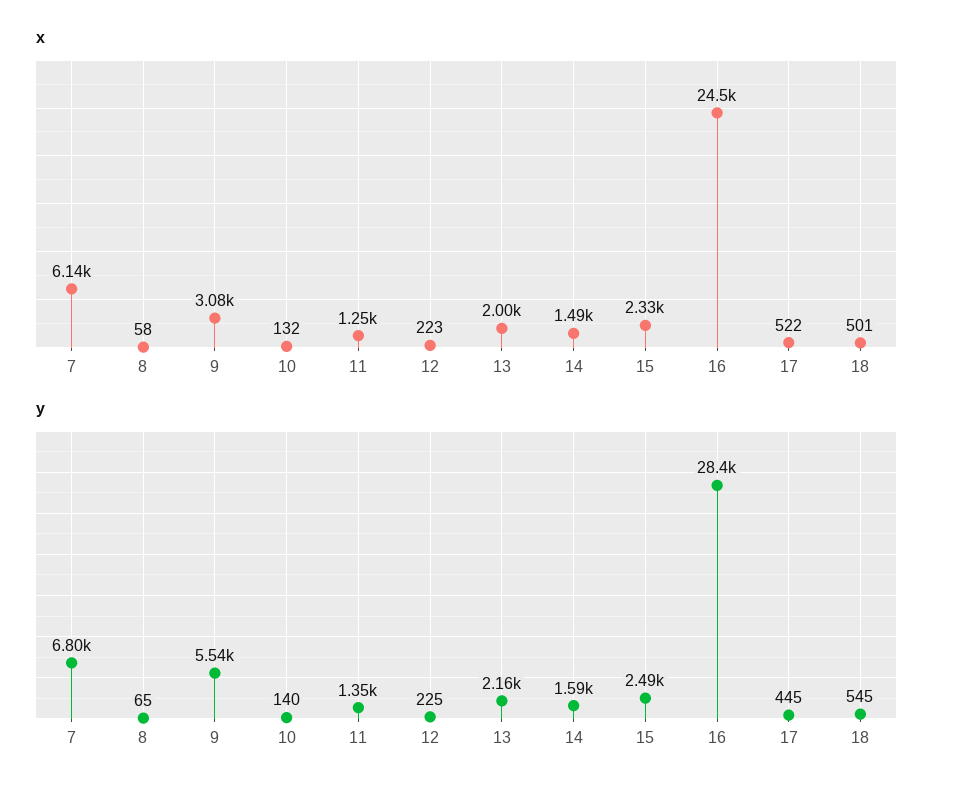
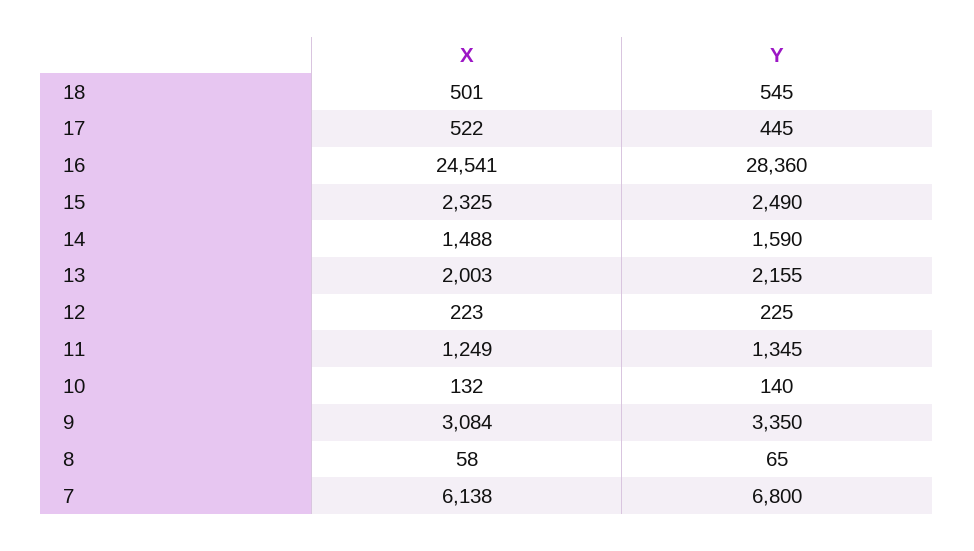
y, 9: 5540 -> 3350

